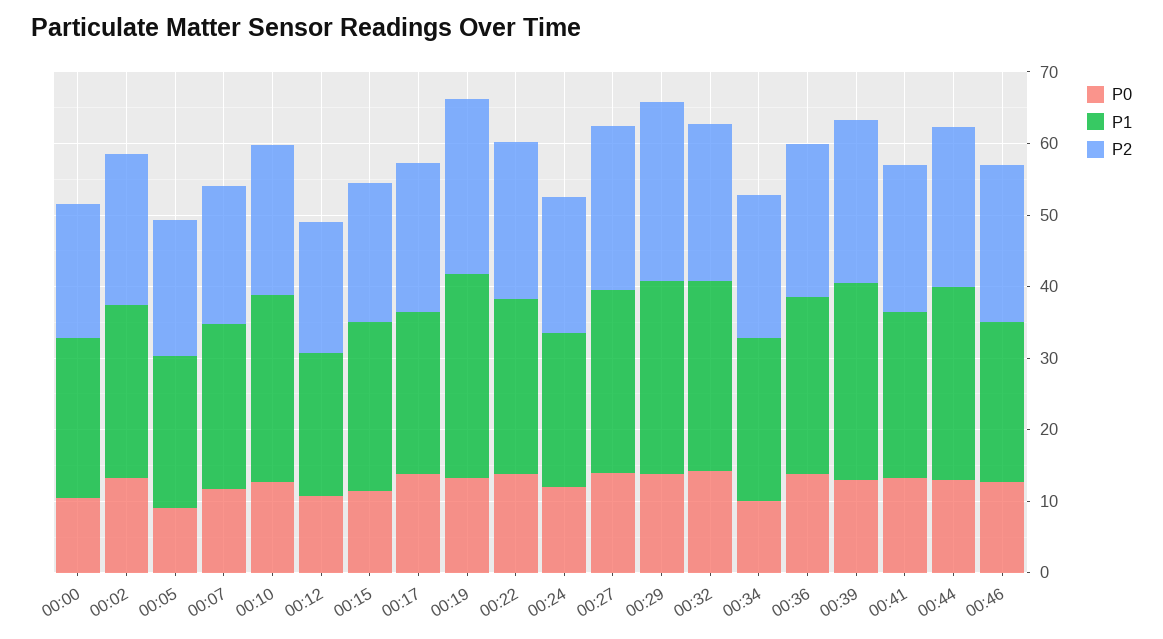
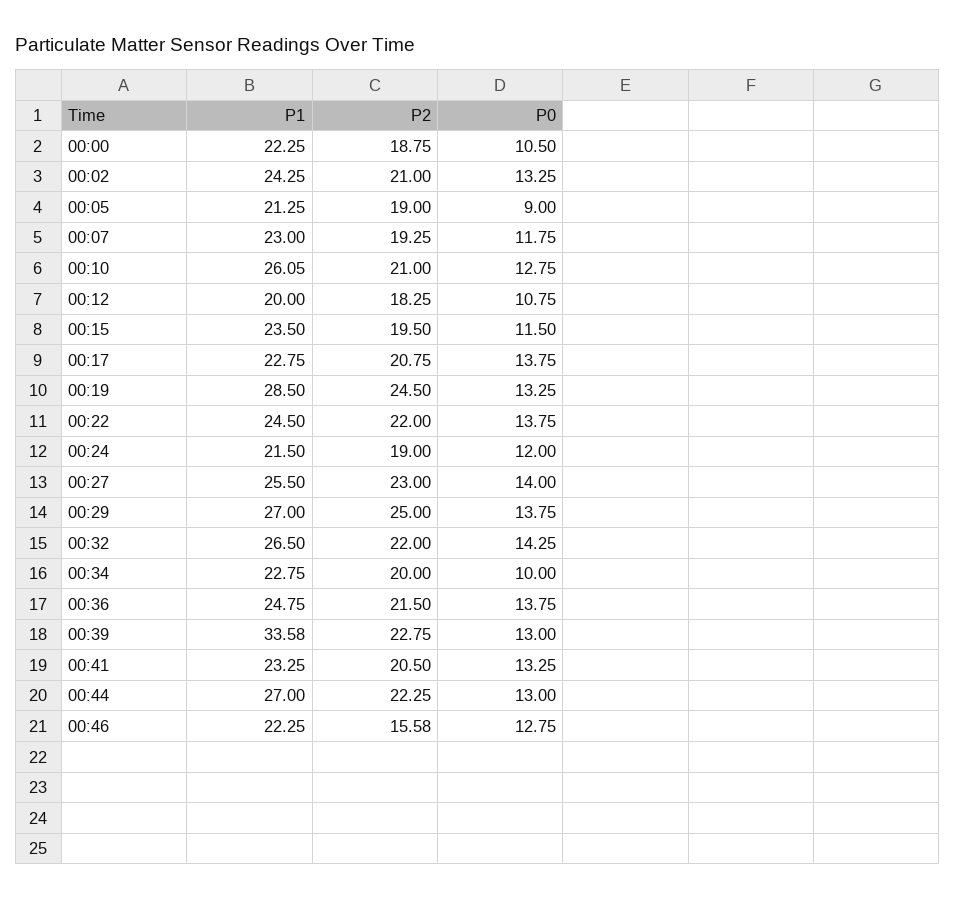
P1, 00:39: 28 -> 33.58
P2, 00:46: 22 -> 15.58

